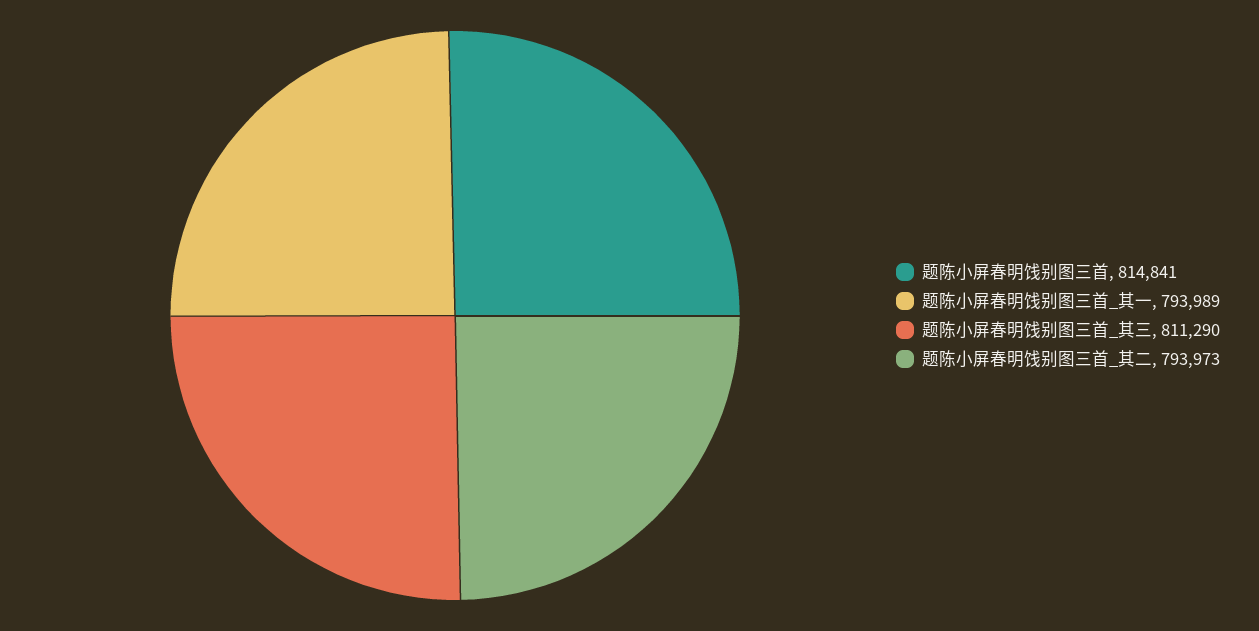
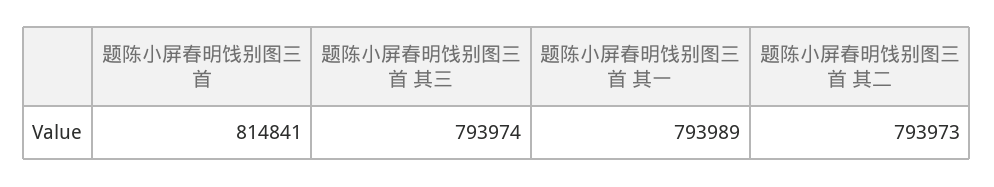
题陈小屏春明饯别图三首_其三: 811290 -> 793974

